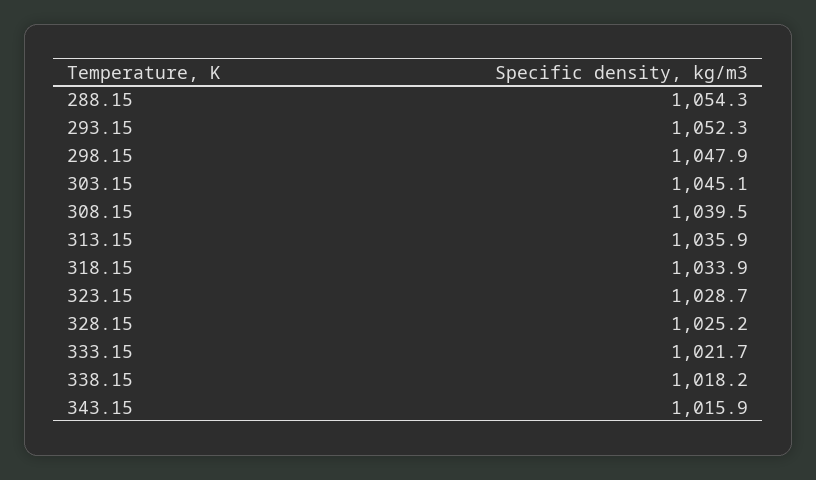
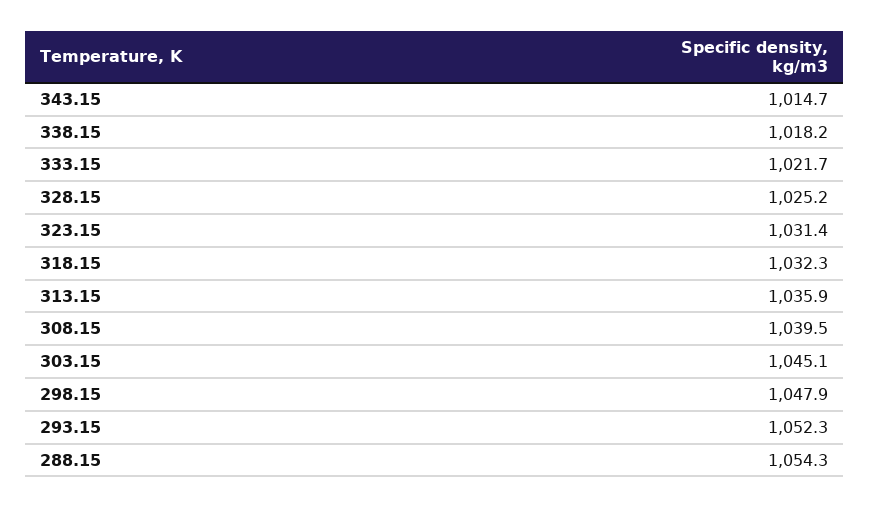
318.15: 1033.9 -> 1032.3
323.15: 1028.7 -> 1031.4
343.15: 1015.9 -> 1014.7

